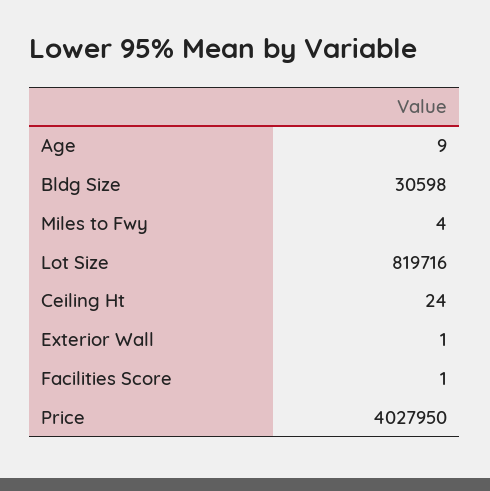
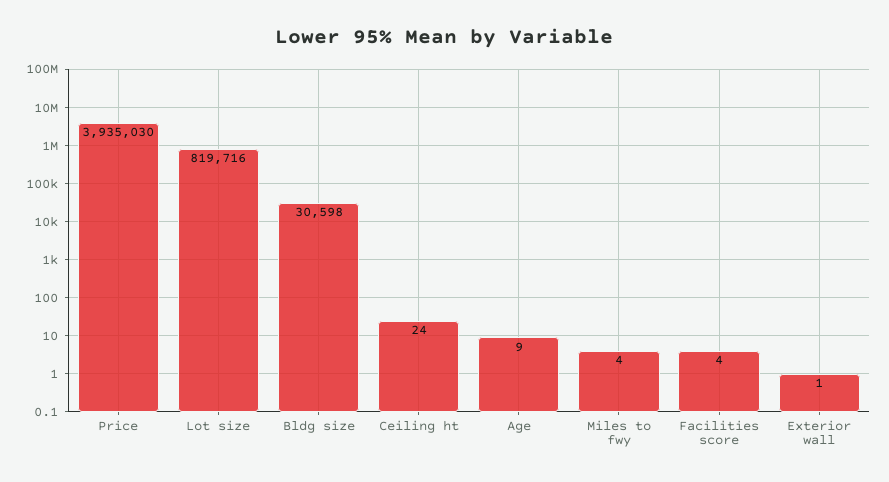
Facilities Score: 1 -> 4
Price: 4027950 -> 3935030

